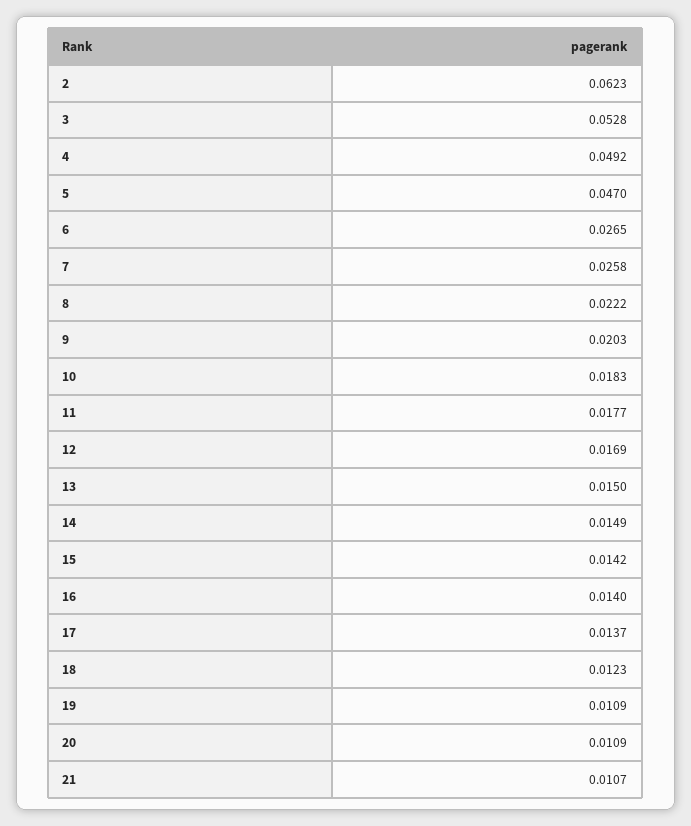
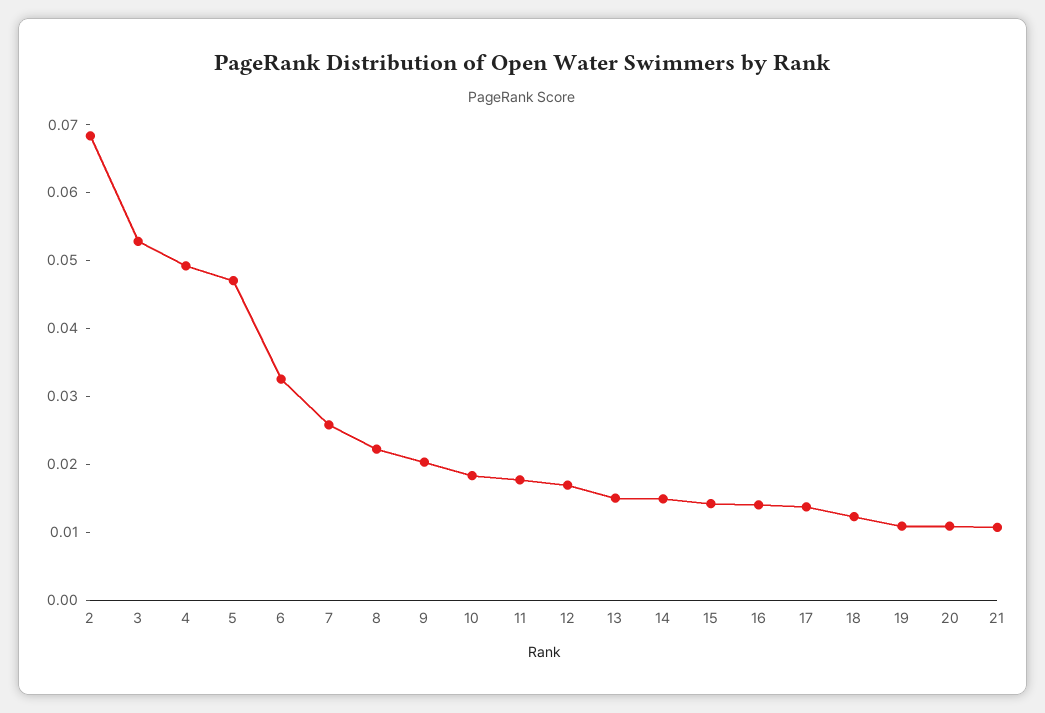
2: 0.0623 -> 0.068
6: 0.0265 -> 0.032

